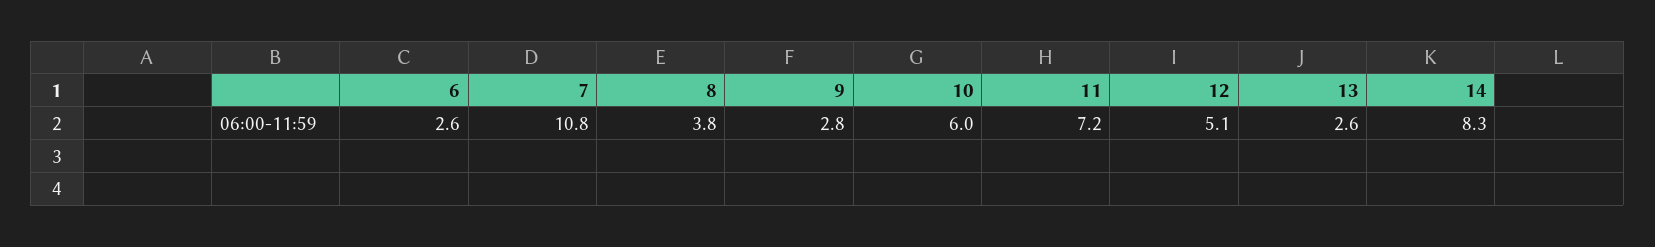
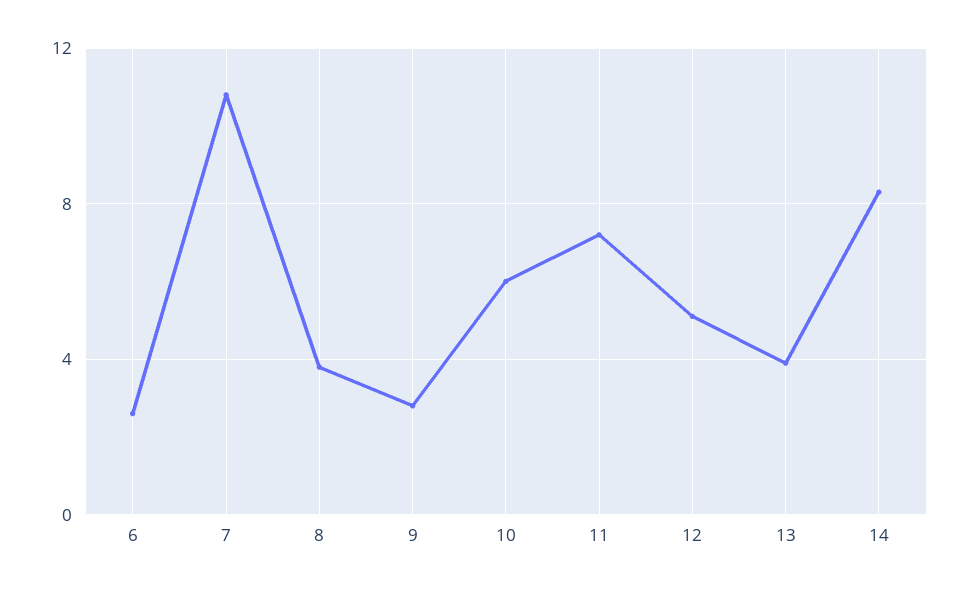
13: 2.6 -> 4

